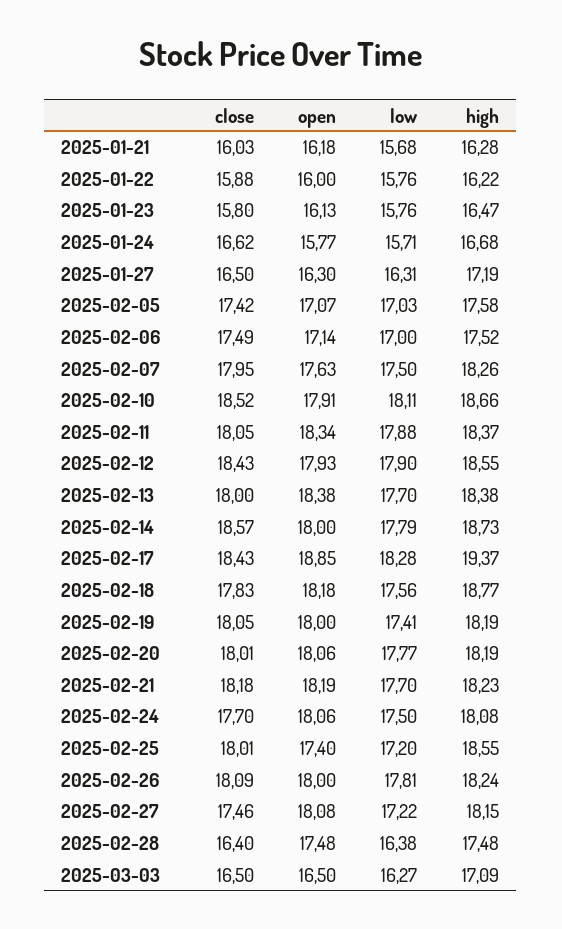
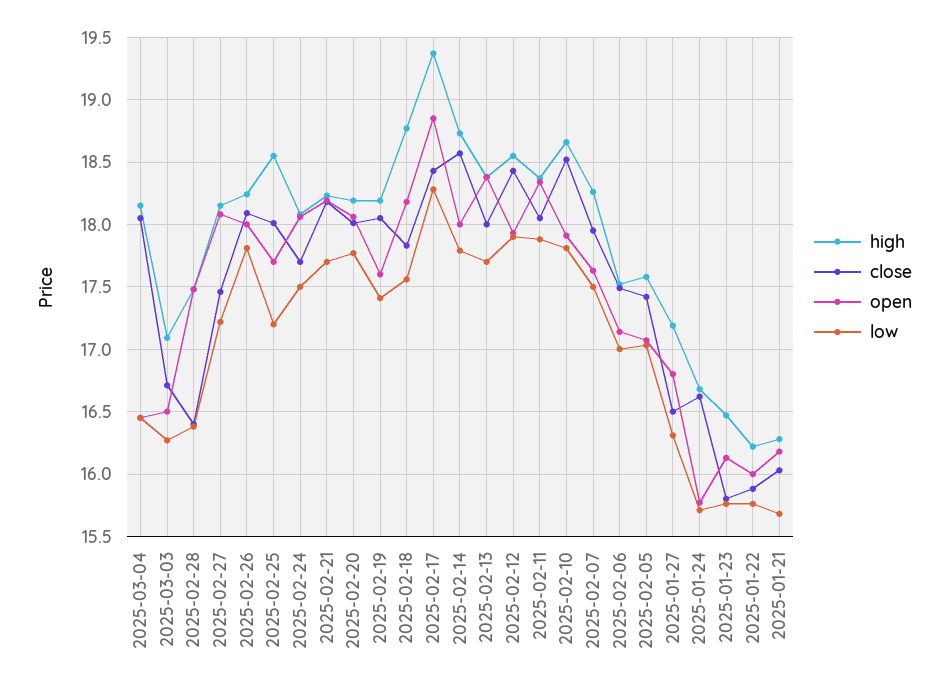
open, 2025-01-27: 16.3 -> 16.8
low, 2025-02-10: 18.11 -> 17.8
open, 2025-02-19: 18 -> 17.6
open, 2025-02-25: 17.4 -> 17.7
close, 2025-03-03: 16.5 -> 16.7
high, 2025-03-04: none -> 18.15
close, 2025-03-04: none -> 18.05
open, 2025-03-04: none -> 16.45
low, 2025-03-04: none -> 16.45

